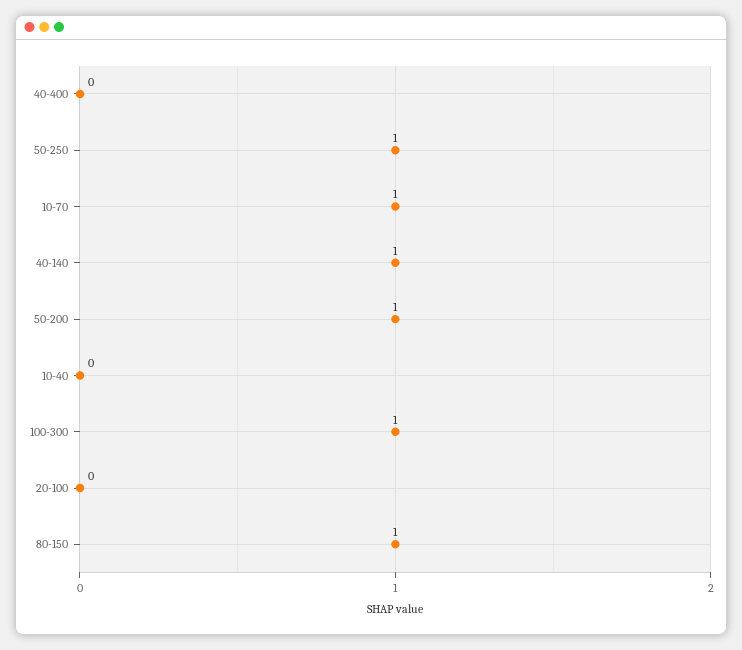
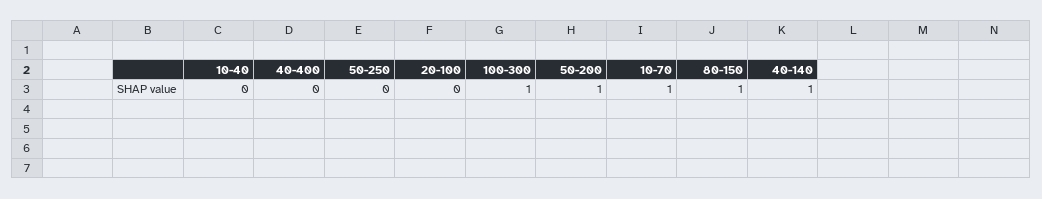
50-250: 1 -> 0

